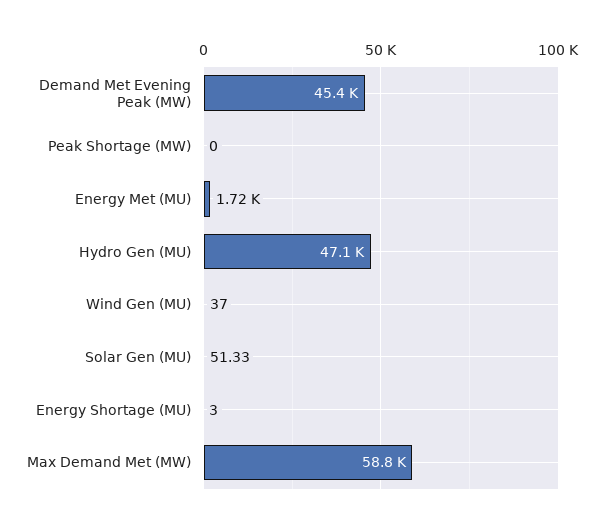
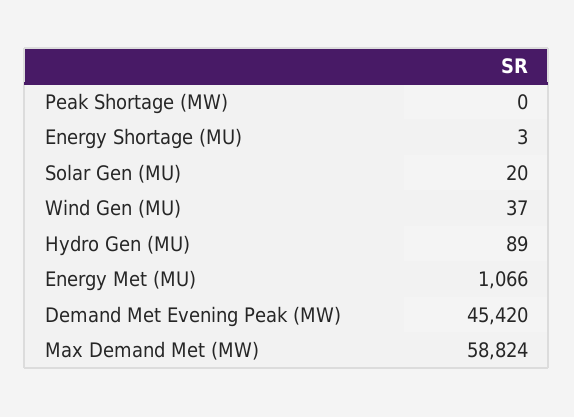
Energy Met (MU): 1720 -> 1066
Hydro Gen (MU): 47100 -> 89
Solar Gen (MU): 51.33 -> 20

